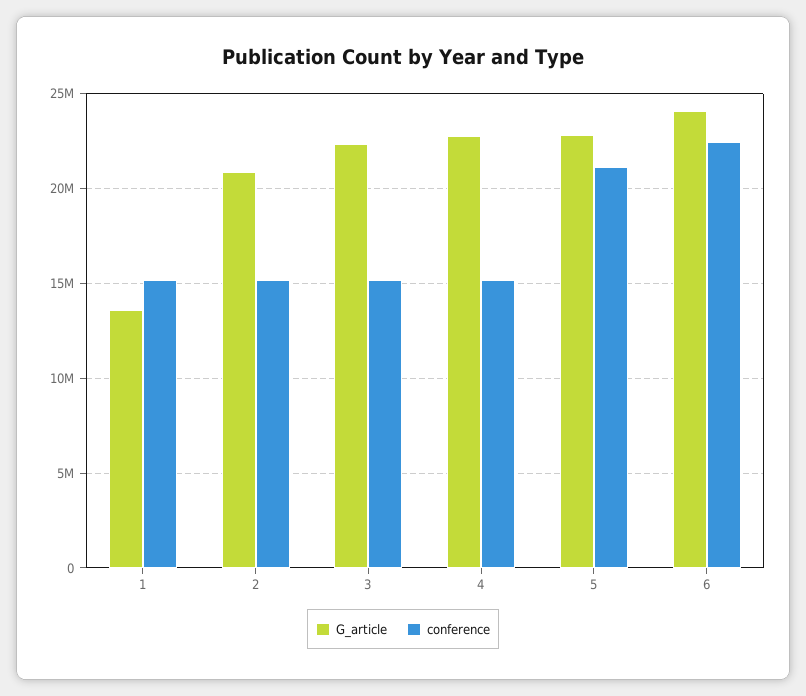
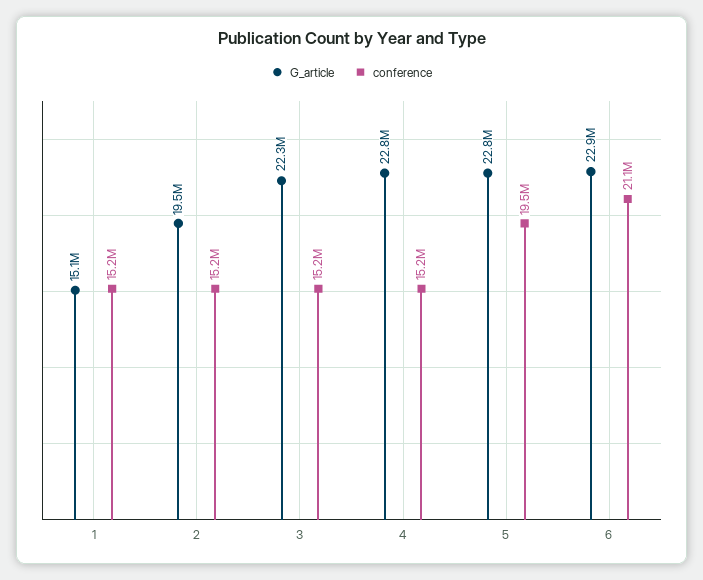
G_article, 1: 13500000 -> 15100000
G_article, 2: 21000000 -> 19500000
conference, 5: 21000000 -> 19500000
G_article, 6: 24000000 -> 22900000
conference, 6: 22500000 -> 21100000

